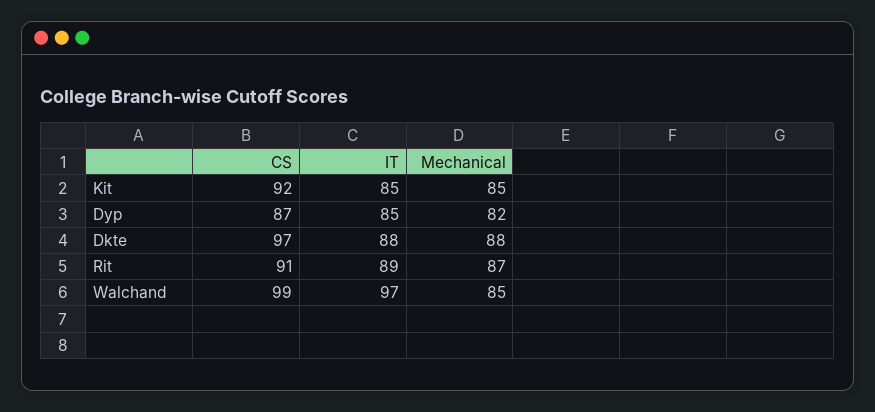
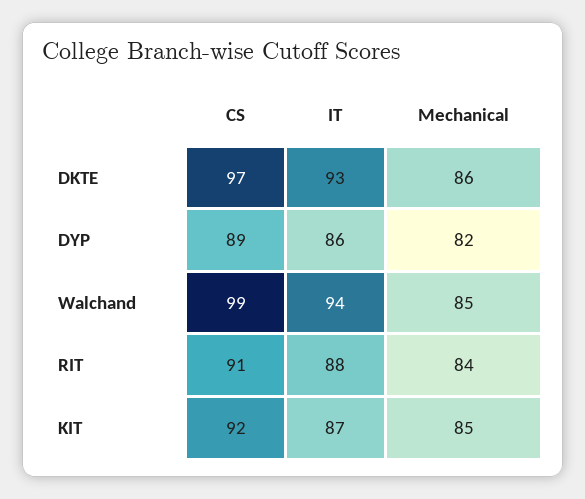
IT, Kit: 85 -> 87
CS, Dyp: 87 -> 89
IT, Dyp: 85 -> 86
IT, Dkte: 88 -> 93
Mechanical, Dkte: 88 -> 86
IT, Rit: 89 -> 88
Mechanical, Rit: 87 -> 84
IT, Walchand: 97 -> 94

